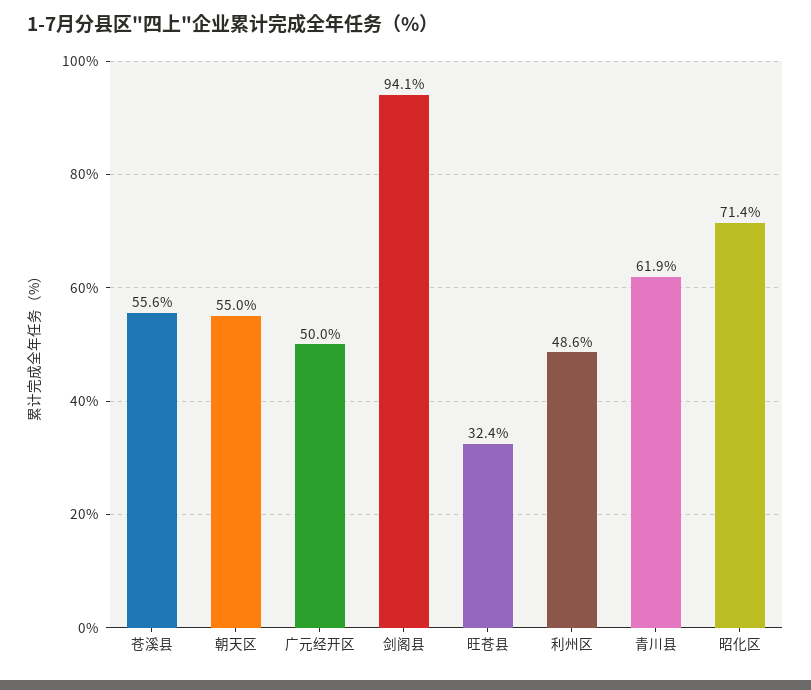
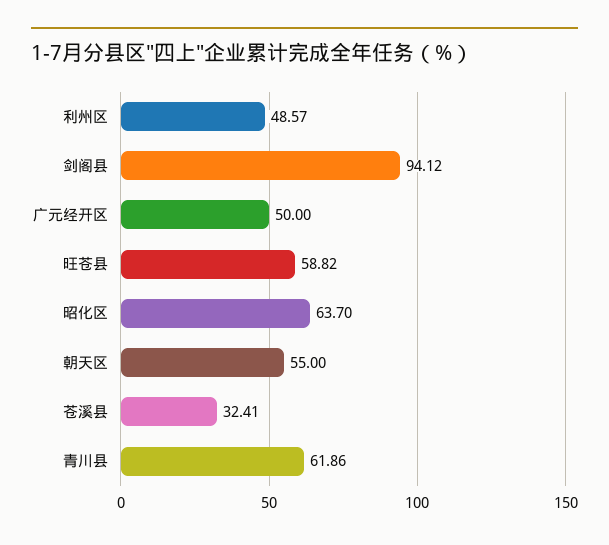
苍溪县: 55.6 -> 32.41
旺苍县: 32.4 -> 58.82
昭化区: 71.4 -> 63.7

